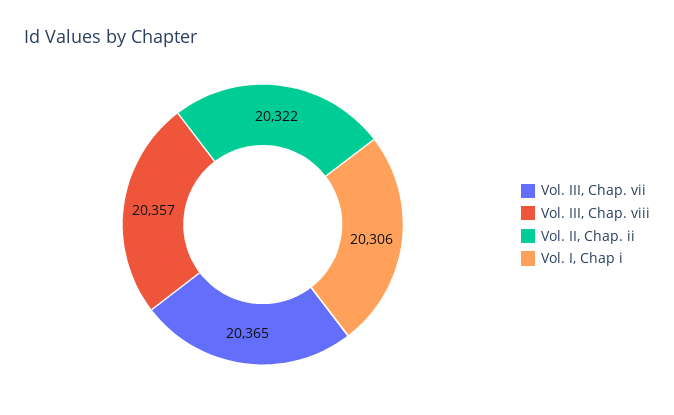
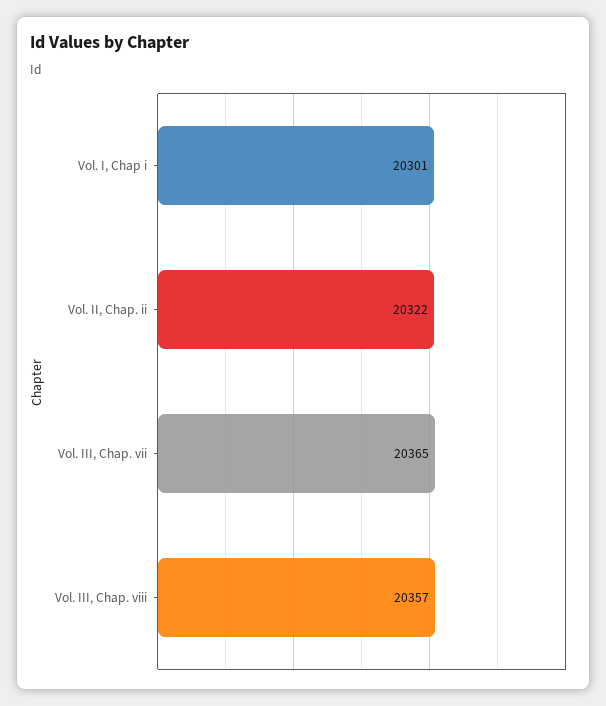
Vol. I, Chap i: 20306 -> 20301

